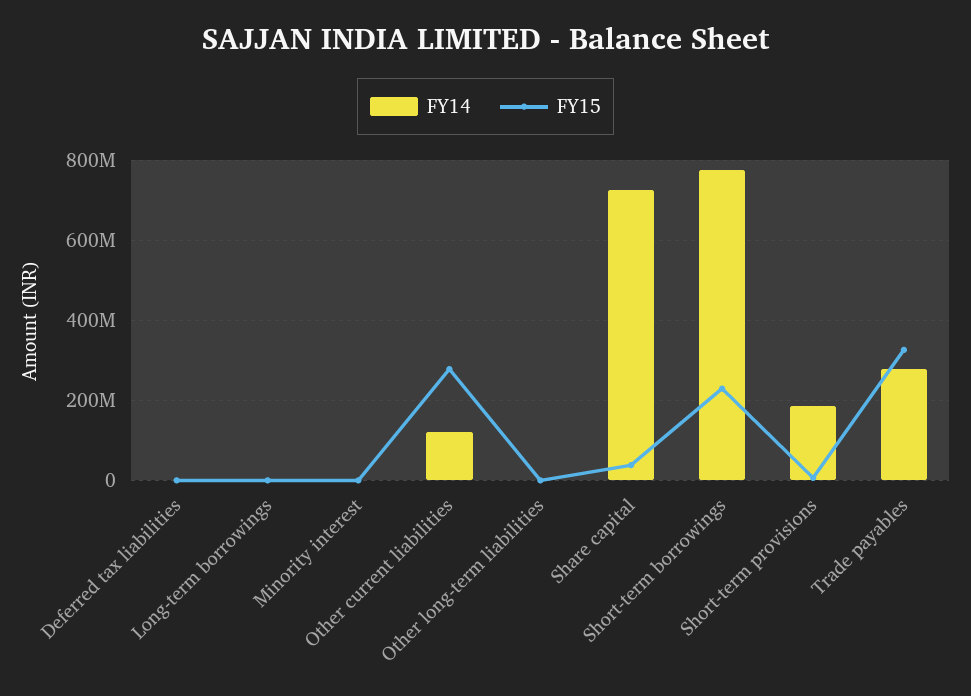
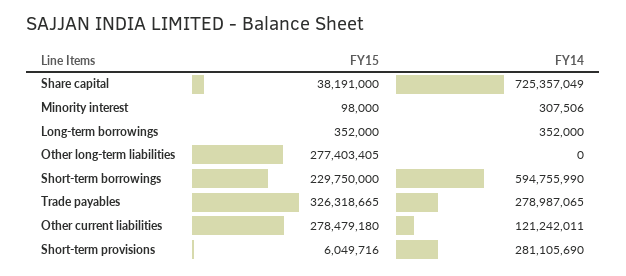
FY14, Deferred tax liabilities: 0 -> none
FY15, Deferred tax liabilities: 0 -> none
FY15, Other long-term liabilities: 0 -> 277403405
FY14, Short-term borrowings: 780000000 -> 594755990
FY14, Short-term provisions: 180000000 -> 281105690

